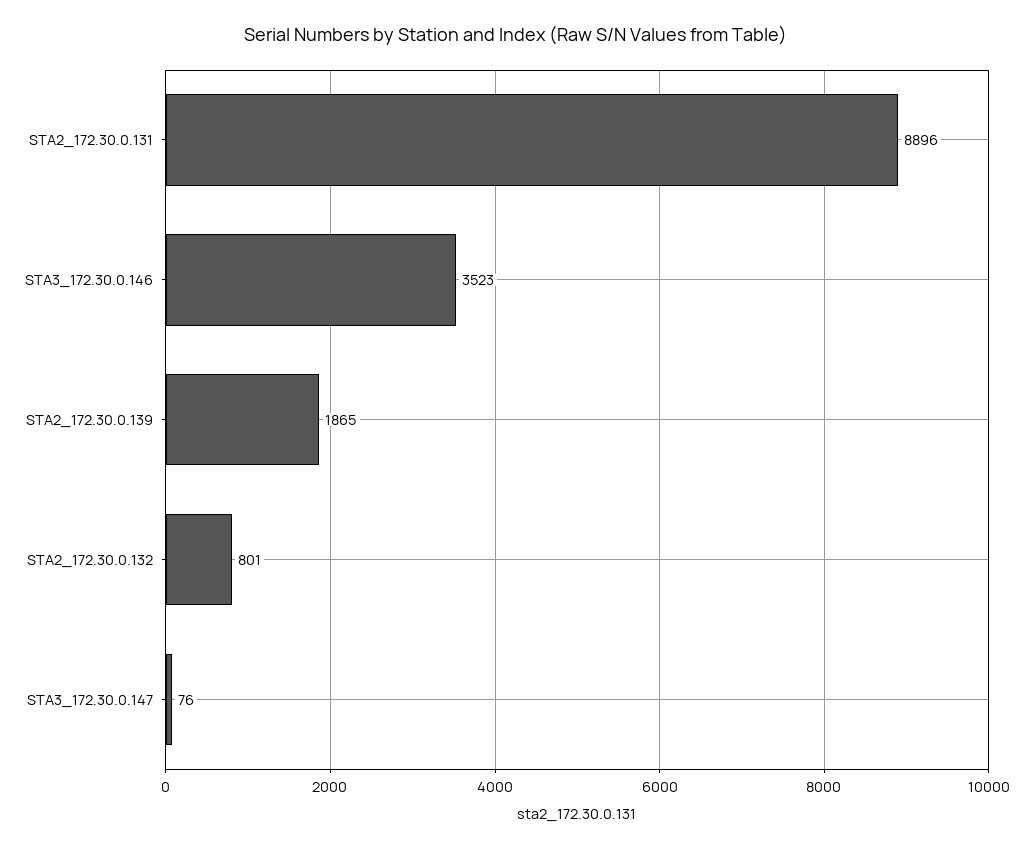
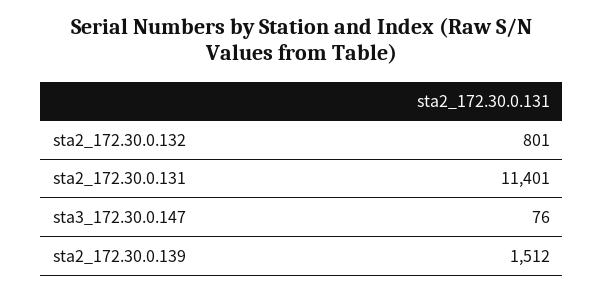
STA2_172.30.0.131: 8896 -> 11401
STA3_172.30.0.146: 3523 -> none
STA2_172.30.0.139: 1865 -> 1512

